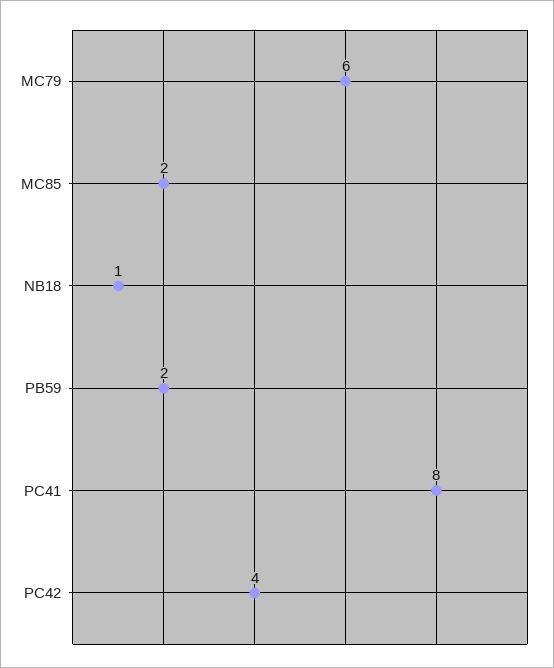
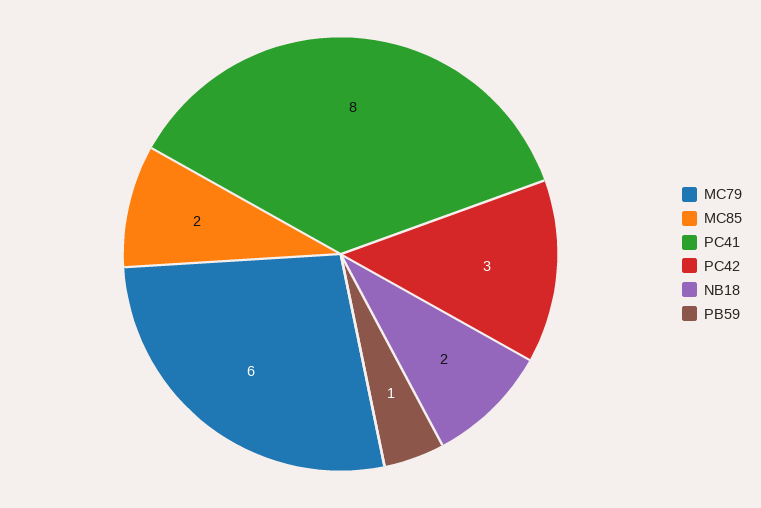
NB18: 1 -> 2
PB59: 2 -> 1
PC42: 4 -> 3

